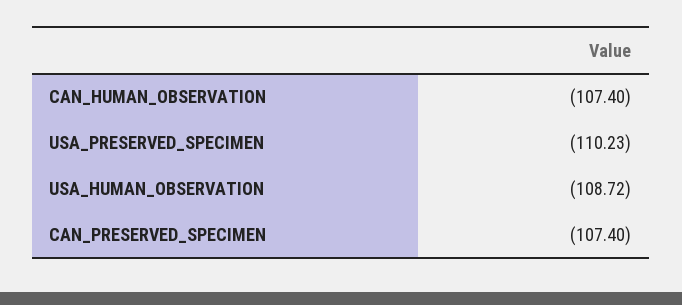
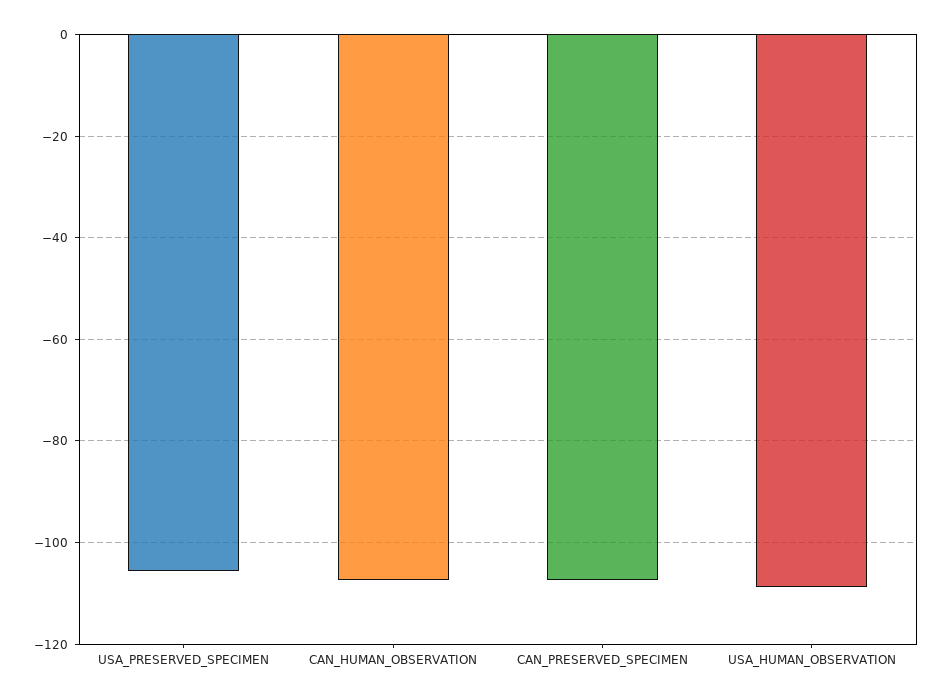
USA_PRESERVED_SPECIMEN: -110.23 -> -106

